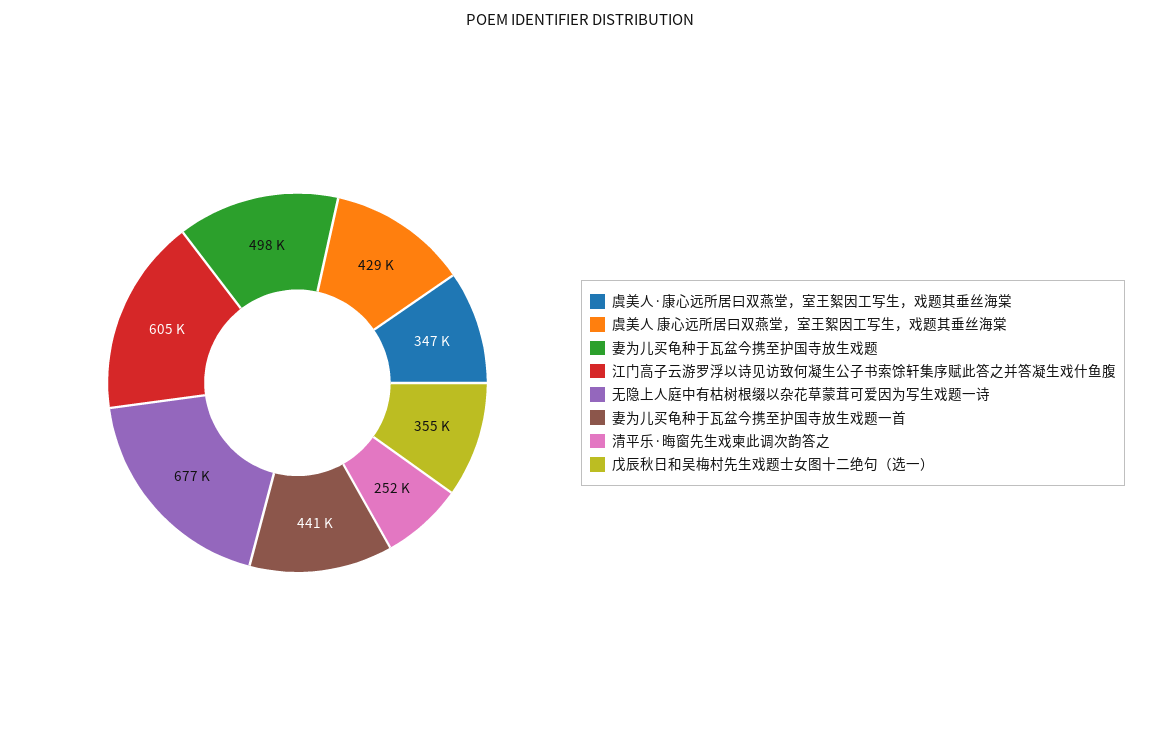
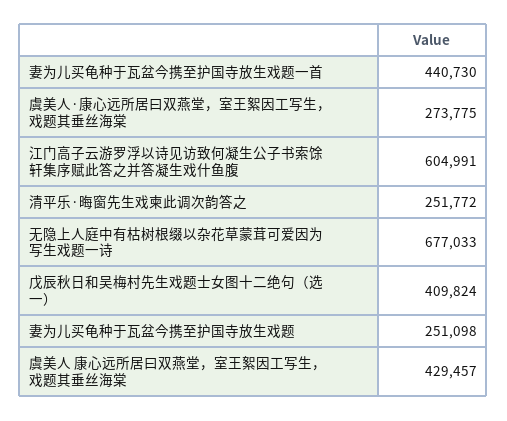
虞美人·康心远所居曰双燕堂，室王絮因工写生，戏题其垂丝海棠: 347000 -> 273775
妻为儿买龟种于瓦盆今携至护国寺放生戏题: 498000 -> 251098
戊辰秋日和吴梅村先生戏题士女图十二绝句（选一）: 355000 -> 409824

